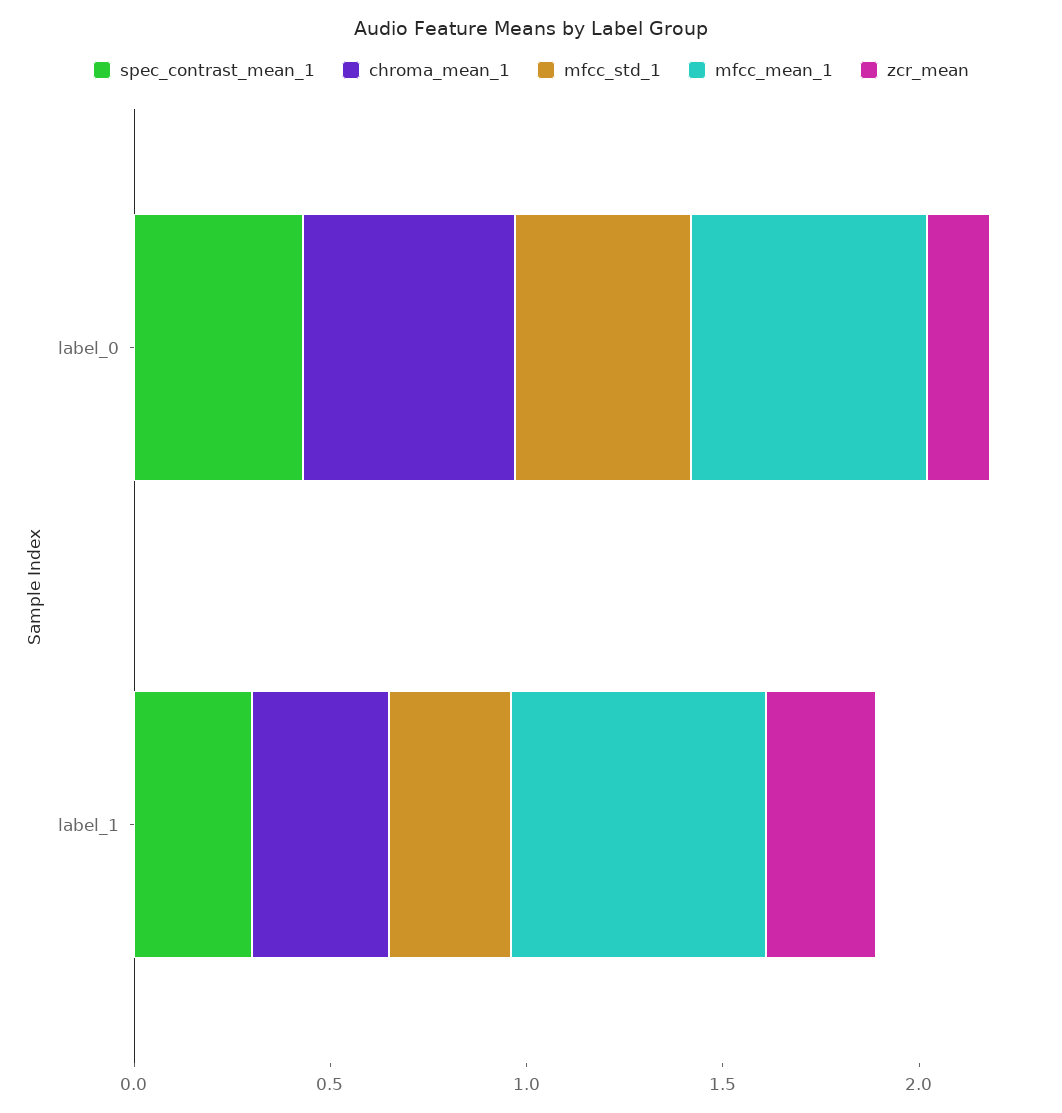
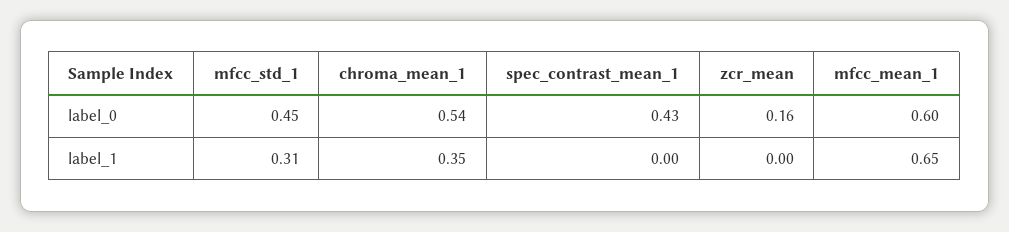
spec_contrast_mean_1, label_1: 0.3 -> 0
zcr_mean, label_1: 0.3 -> 0

